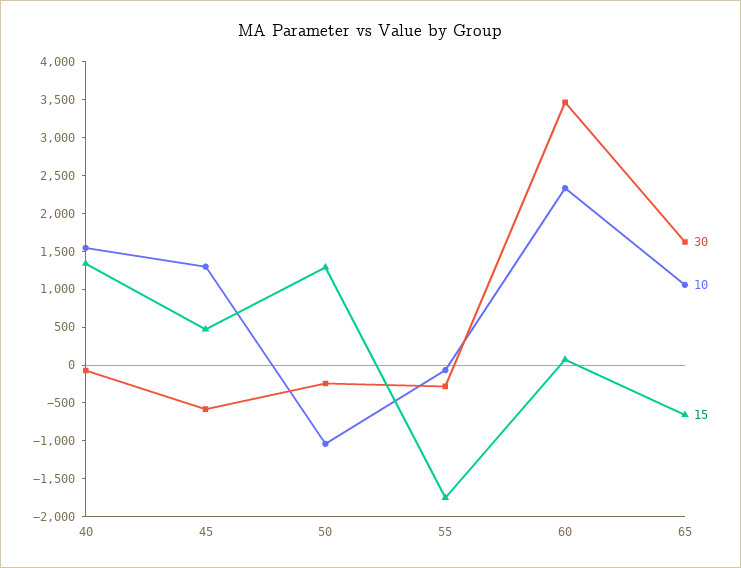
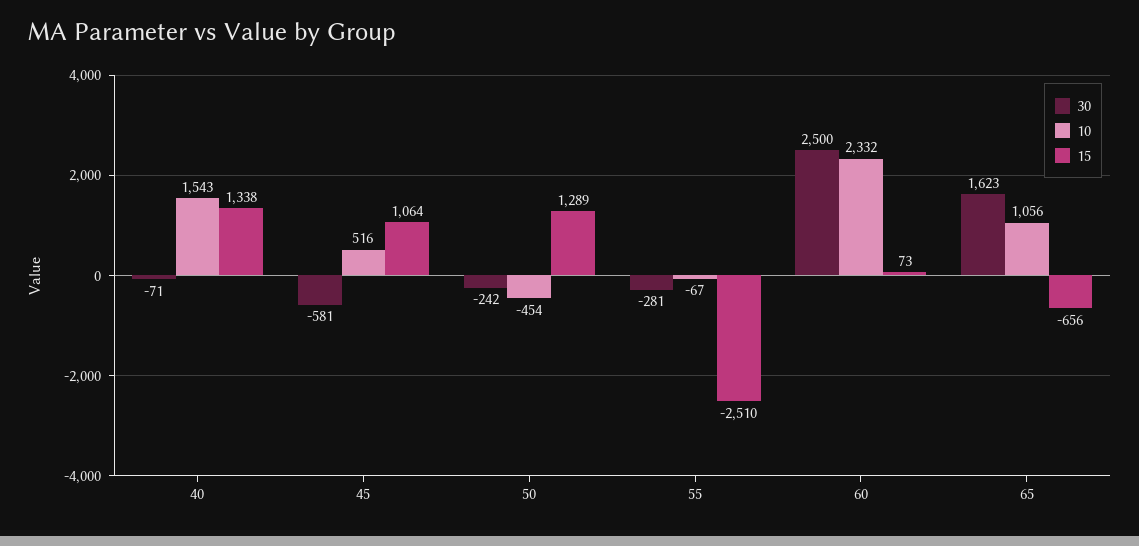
10, 45: 1250 -> 516
15, 45: 500 -> 1064
10, 50: -1000 -> -454
15, 55: -1750 -> -2510
30, 60: 3500 -> 2500

